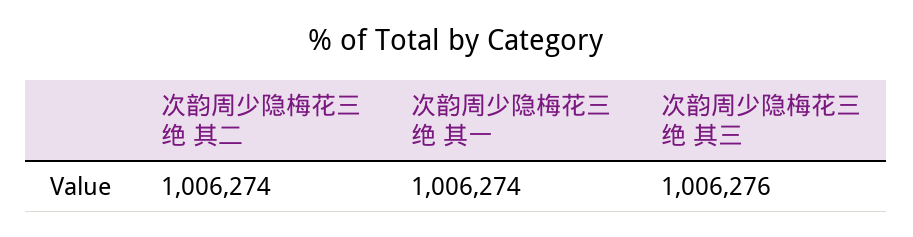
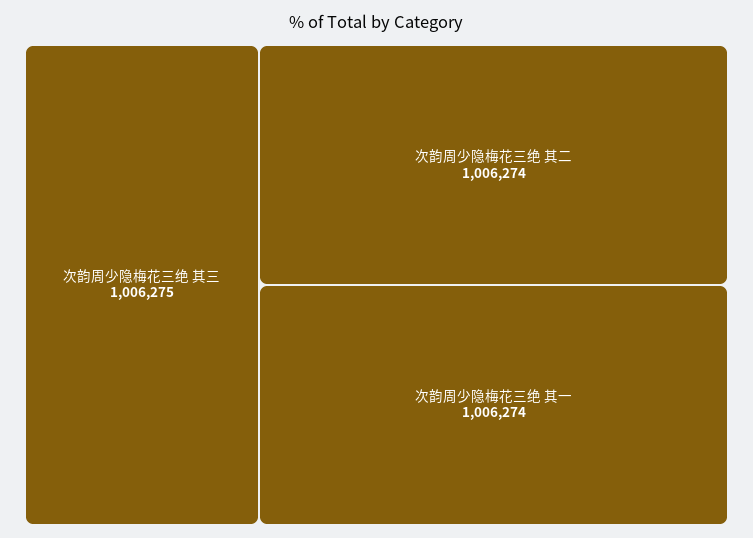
次韵周少隐梅花三绝 其三: 1006276 -> 1006275

